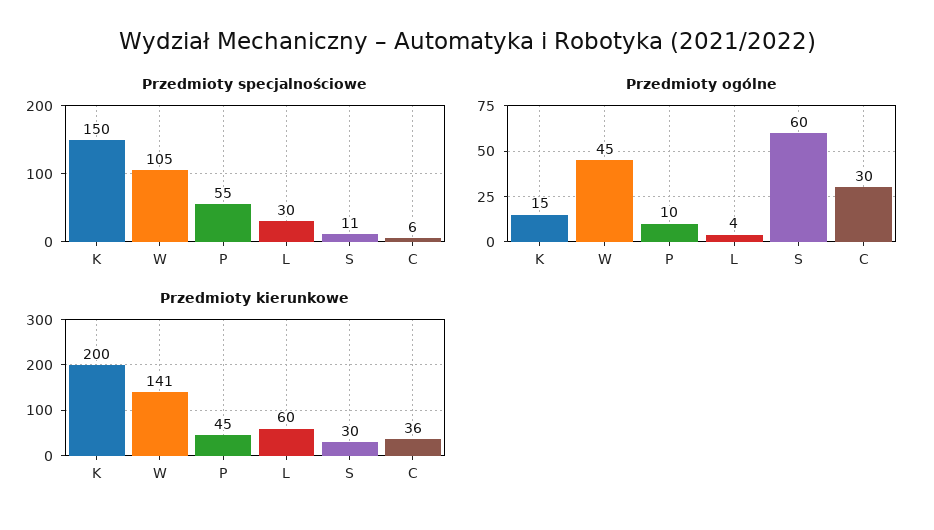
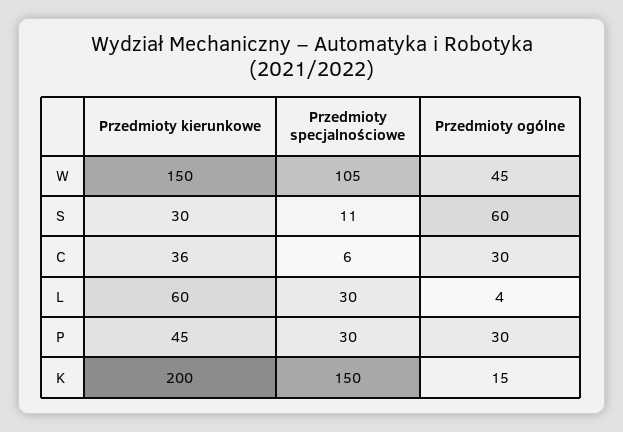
Przedmioty specjalnościowe, P: 55 -> 30
Przedmioty ogólne, P: 10 -> 30
Przedmioty kierunkowe, W: 141 -> 150

